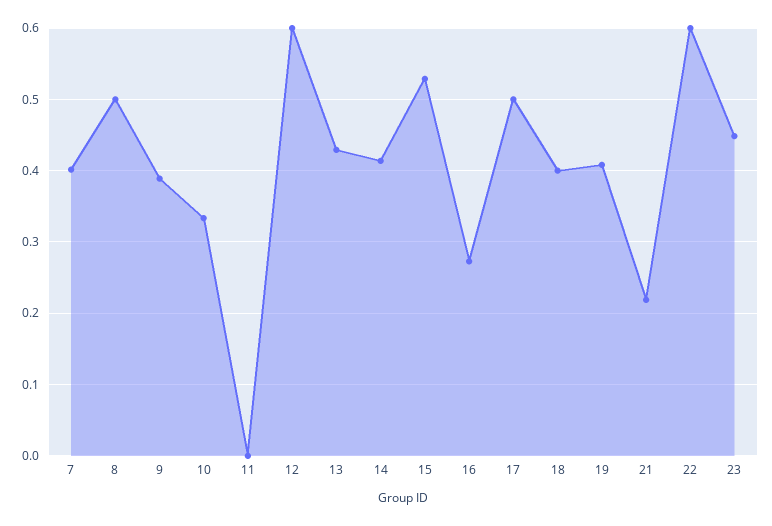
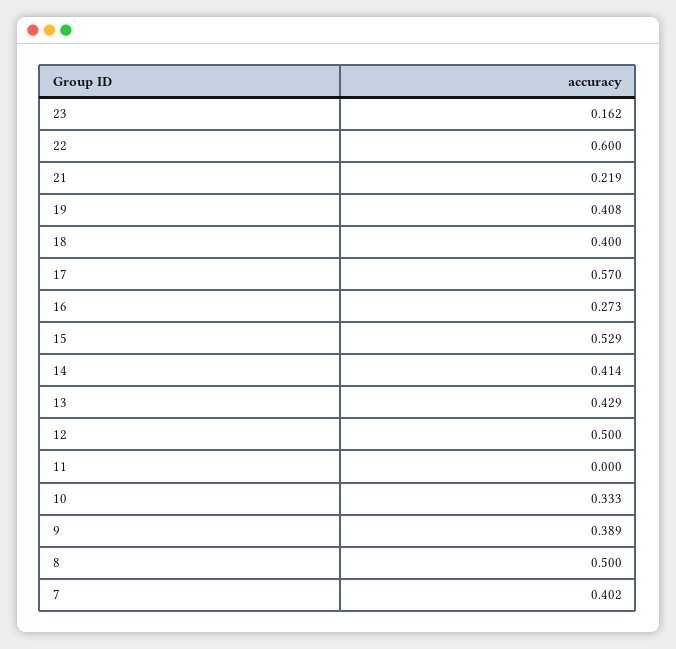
12: 0.6 -> 0.5
17: 0.5 -> 0.57
23: 0.45 -> 0.162

